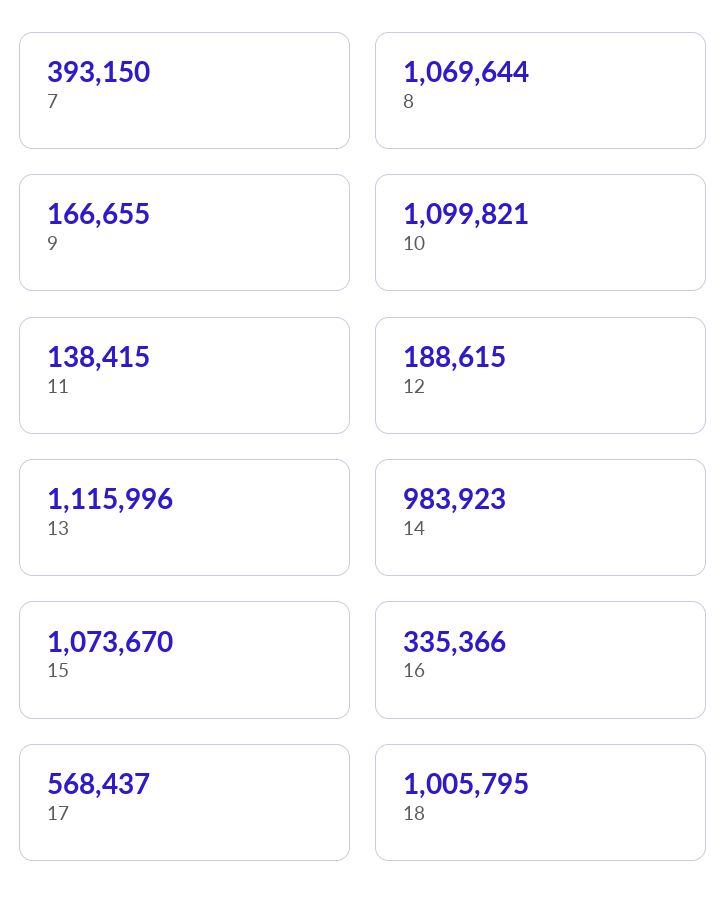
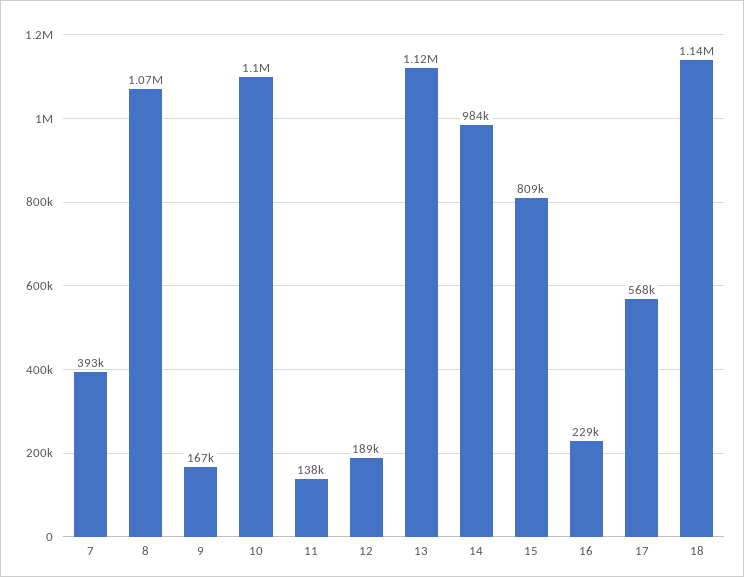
15: 1073670 -> 809000
16: 335366 -> 229000
18: 1005795 -> 1140000

